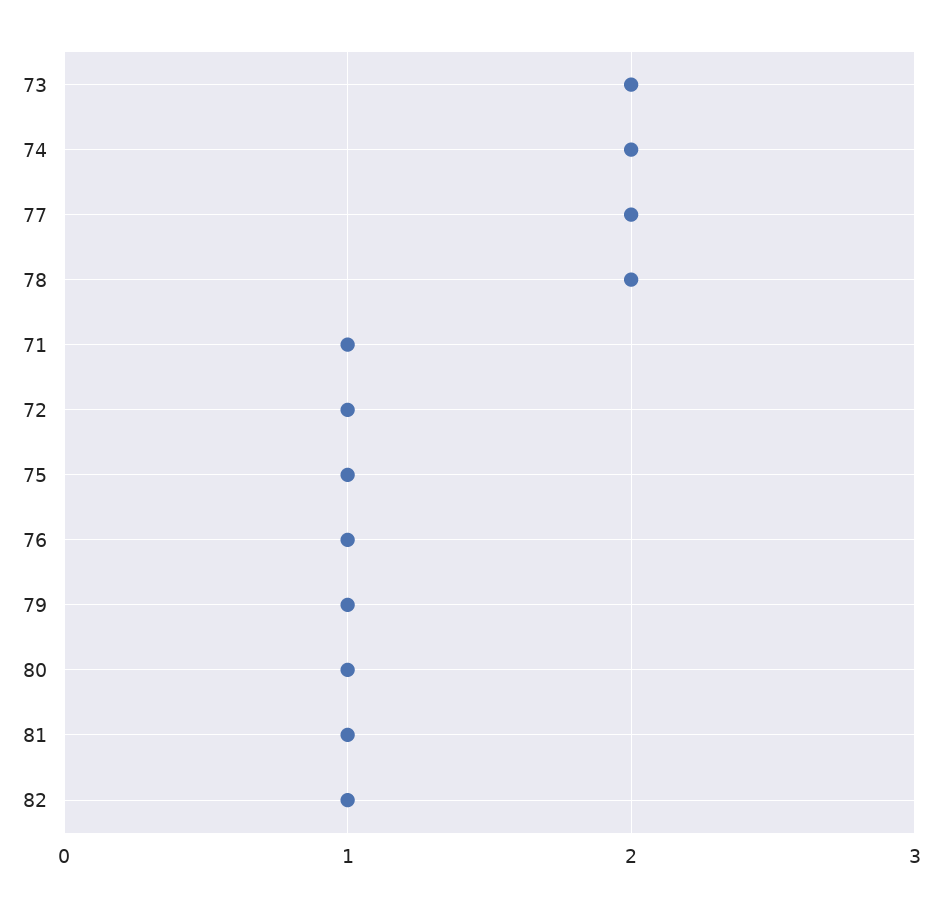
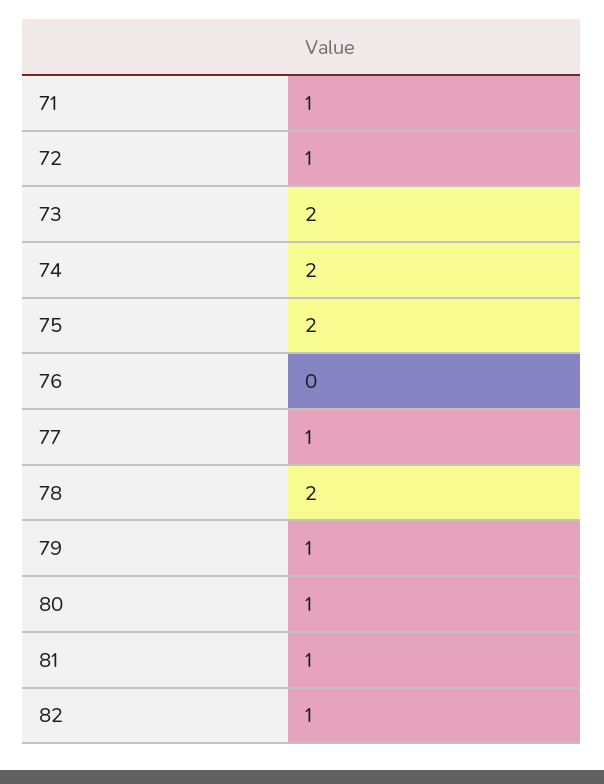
77: 2 -> 1
75: 1 -> 2
76: 1 -> 0

